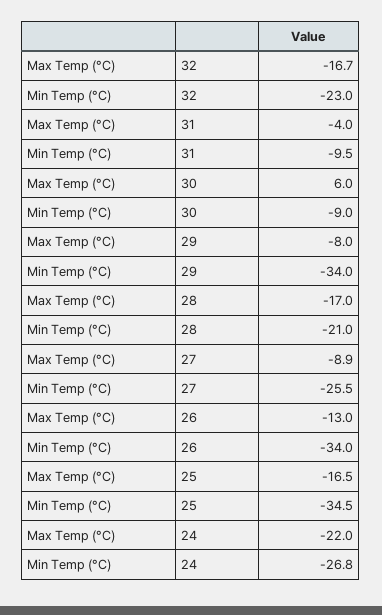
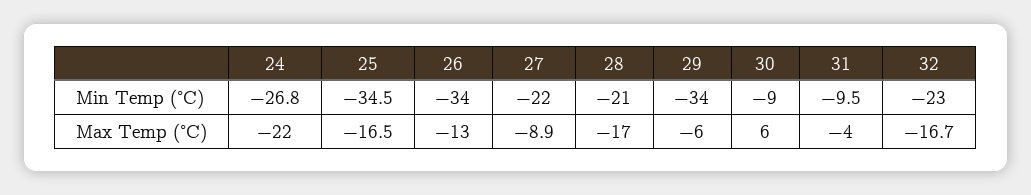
Max Temp (°C), 29: -8 -> -6
Min Temp (°C), 27: -25.5 -> -22

